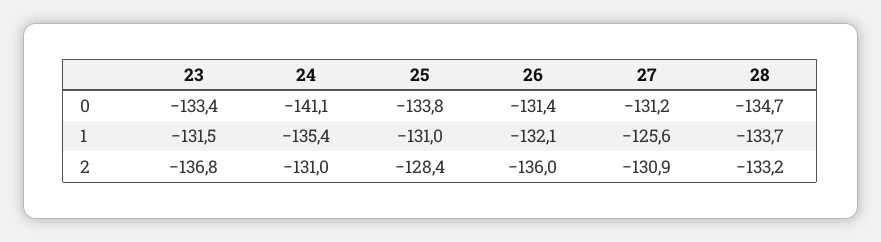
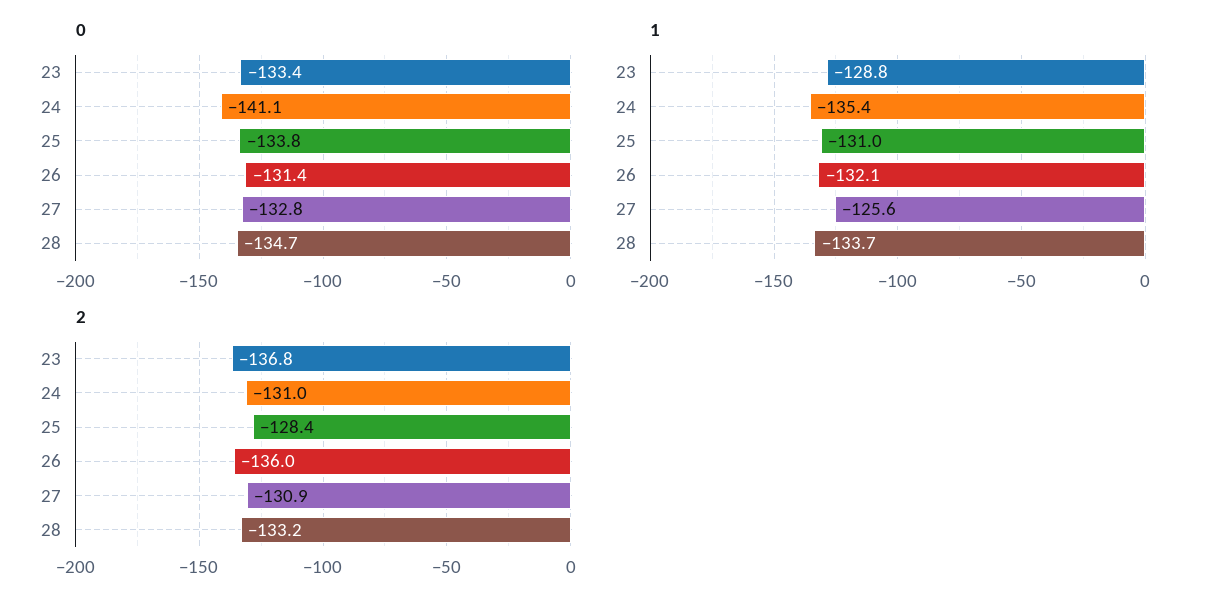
0, 27: -131.2 -> -132.8
1, 23: -131.5 -> -128.8

